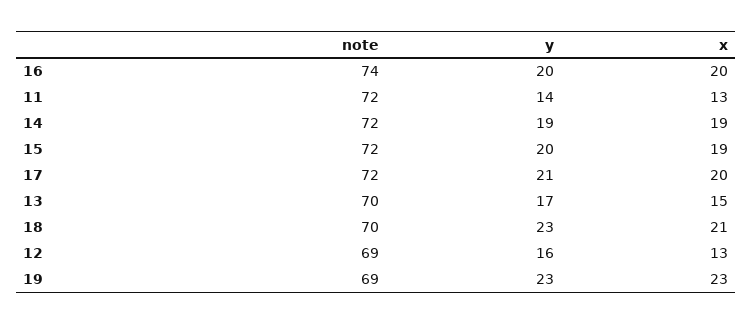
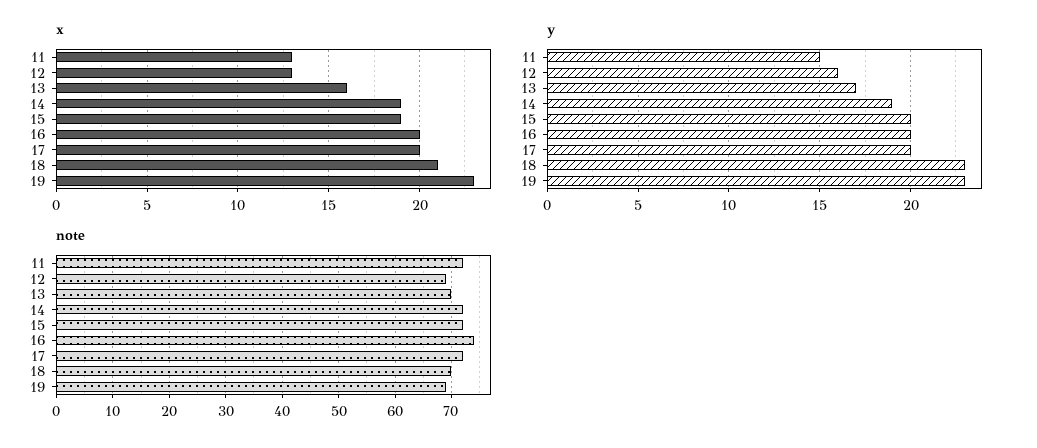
y, 11: 14 -> 15
y, 17: 21 -> 20
x, 13: 15 -> 16

